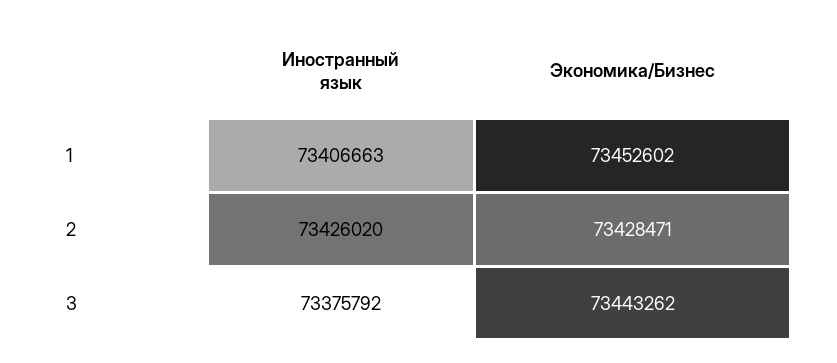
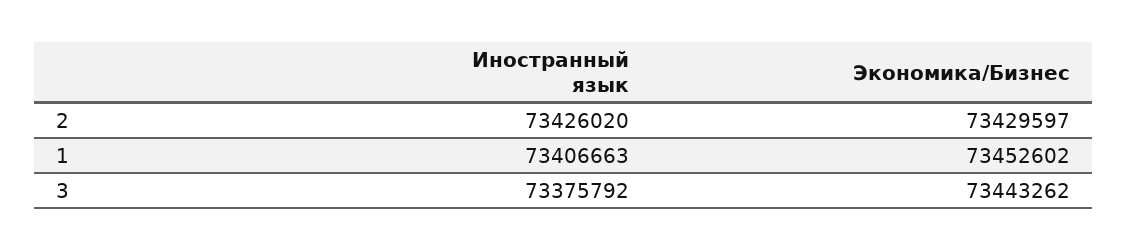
Экономика/Бизнес, 2: 73428471 -> 73429597

